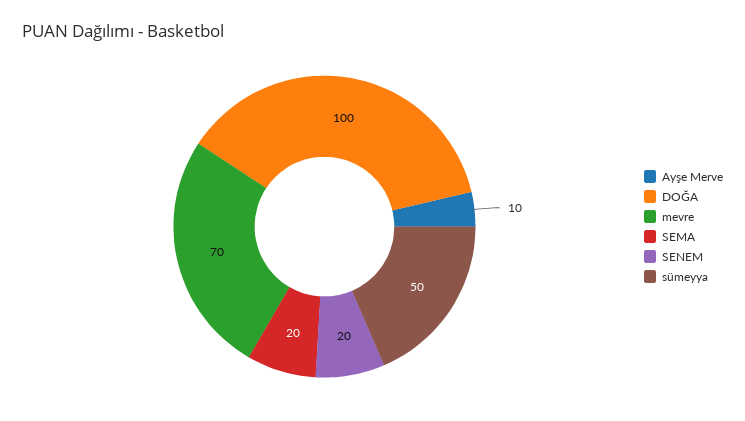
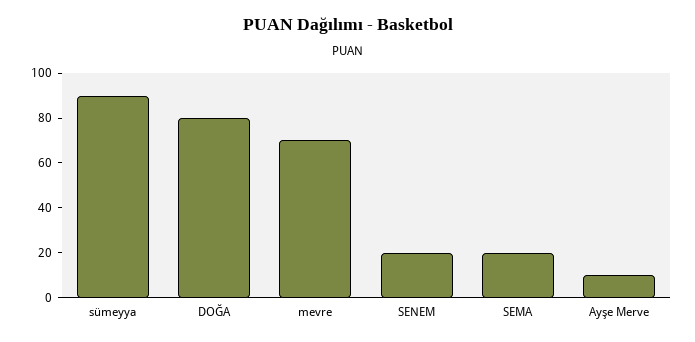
DOĞA: 100 -> 80
sümeyya: 50 -> 90

